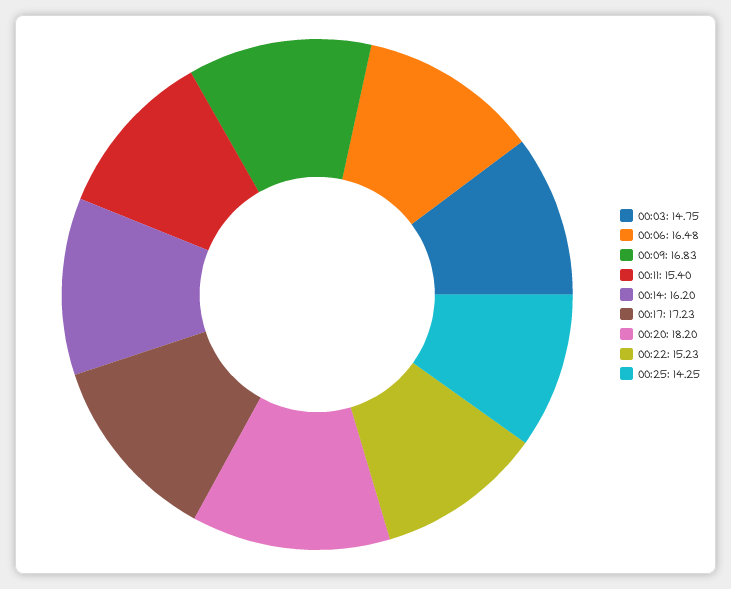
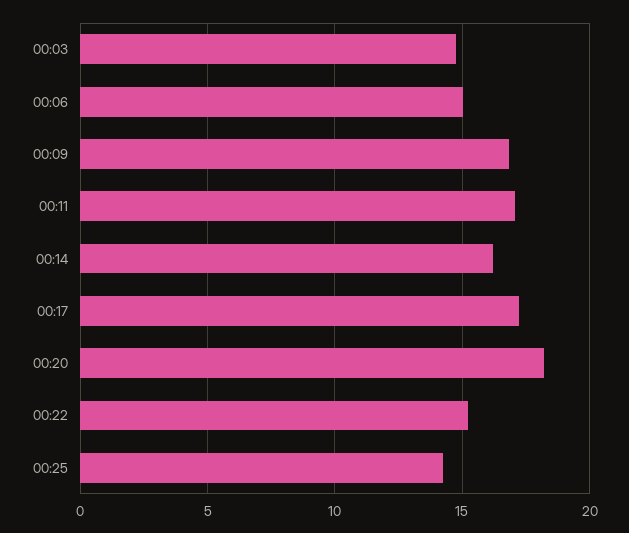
00:06: 16.48 -> 15
00:11: 15.4 -> 17

